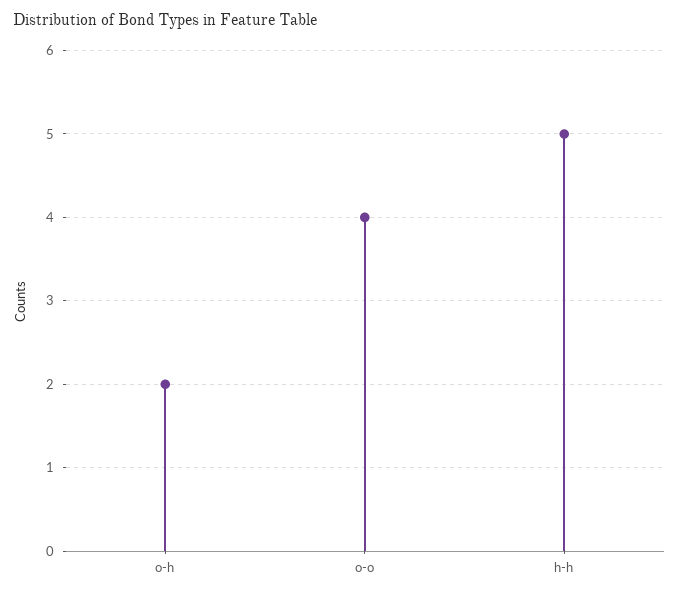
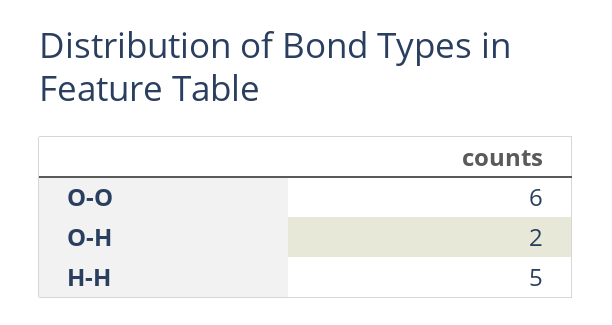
o-o: 4 -> 6

